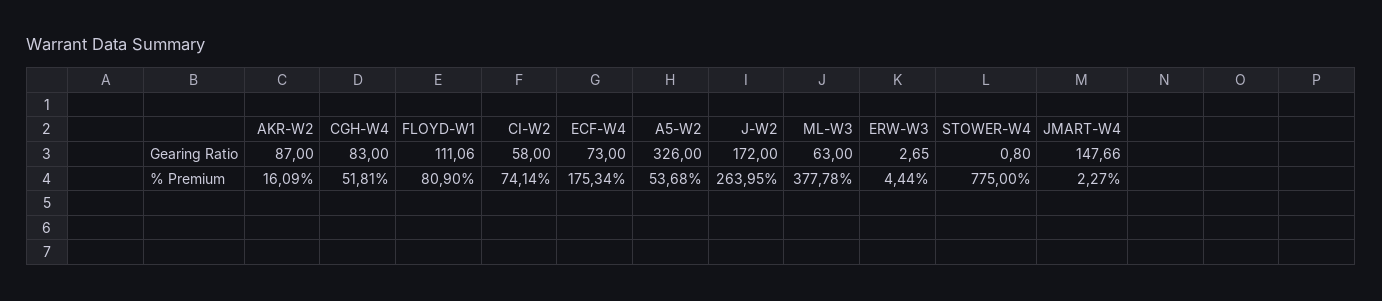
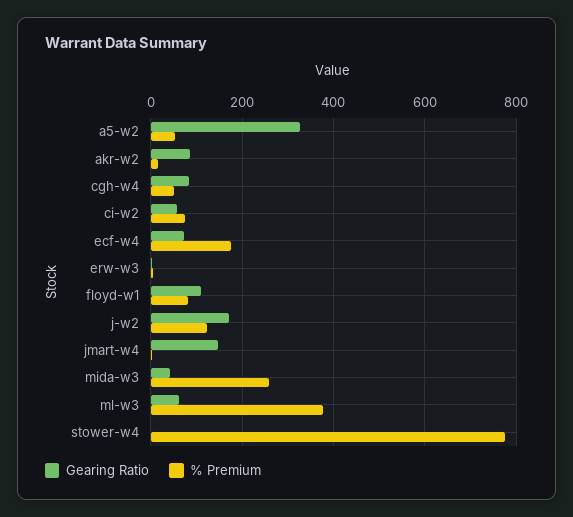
% Premium, J-W2: 263.95 -> 120
Gearing Ratio, mida-w3: none -> 40
% Premium, mida-w3: none -> 260

